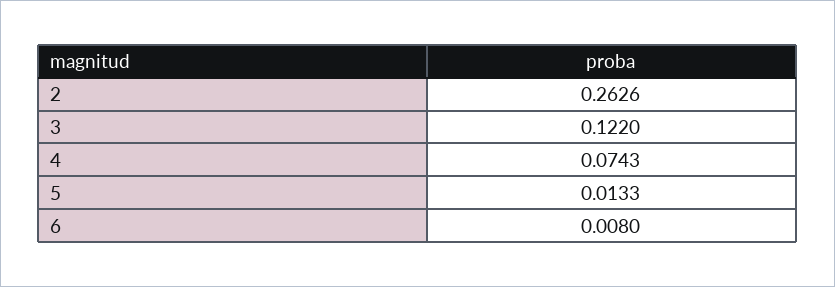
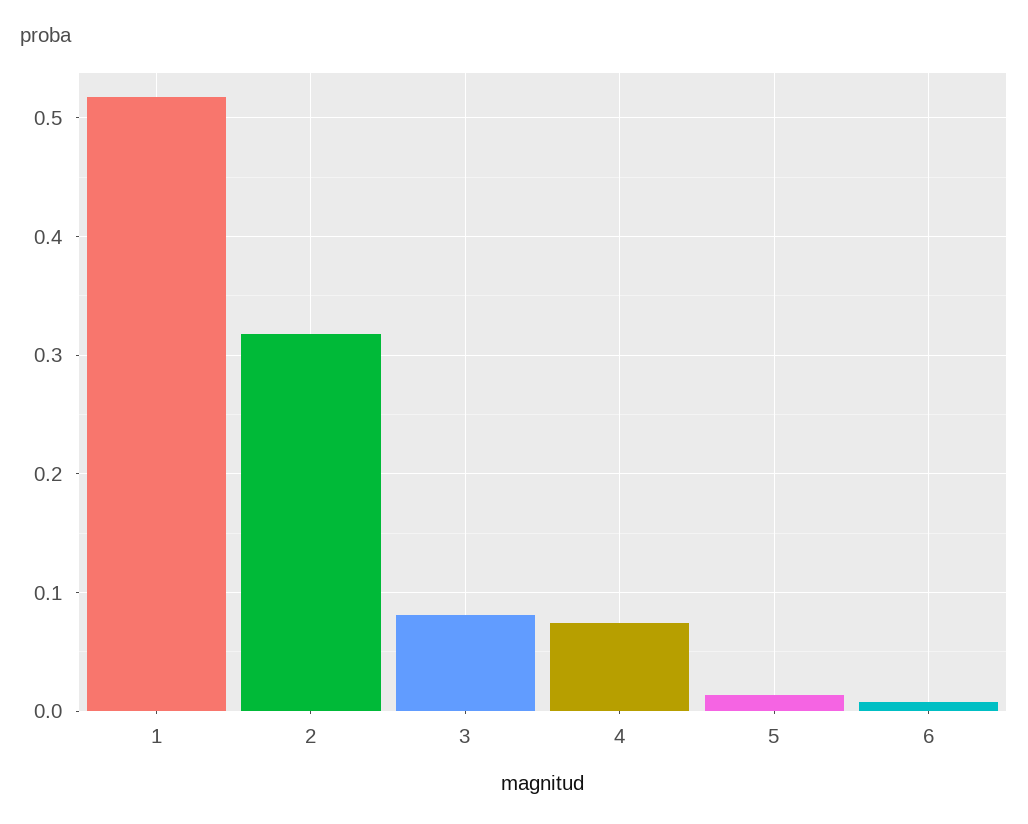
2: 0.2626 -> 0.32
3: 0.122 -> 0.08
1: none -> 0.52

